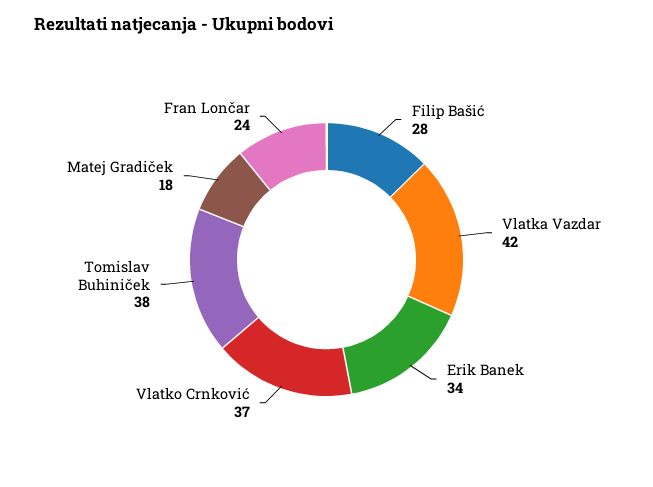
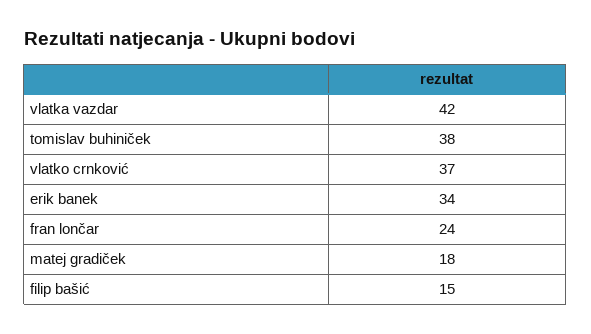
Filip Bašić: 28 -> 15

